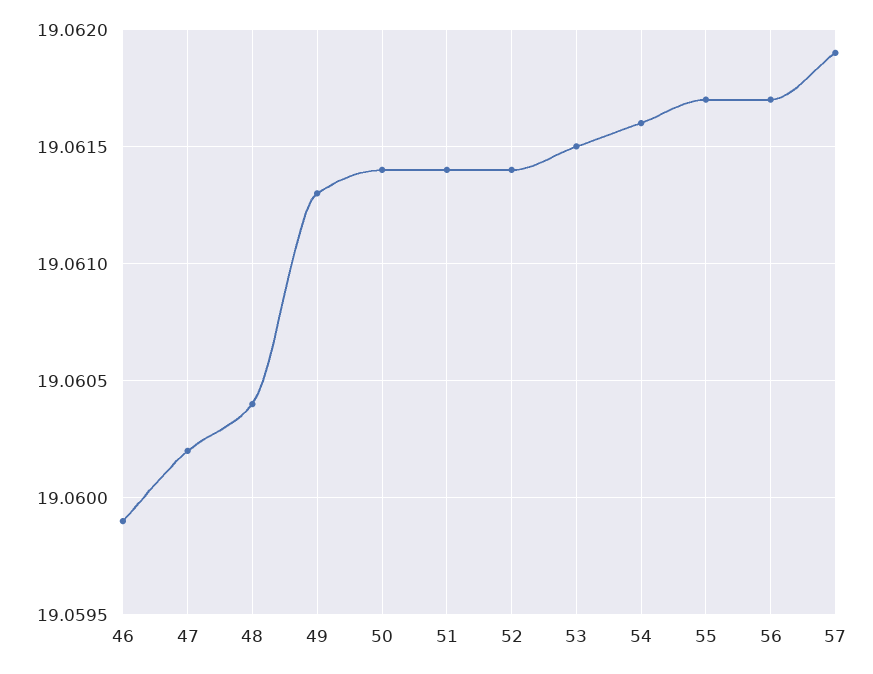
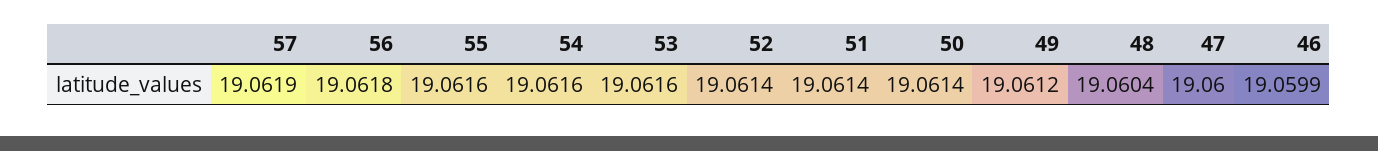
47: 19.0602 -> 19.06
49: 19.0613 -> 19.0612
53: 19.0615 -> 19.0616
55: 19.0617 -> 19.0616
56: 19.0617 -> 19.0618

